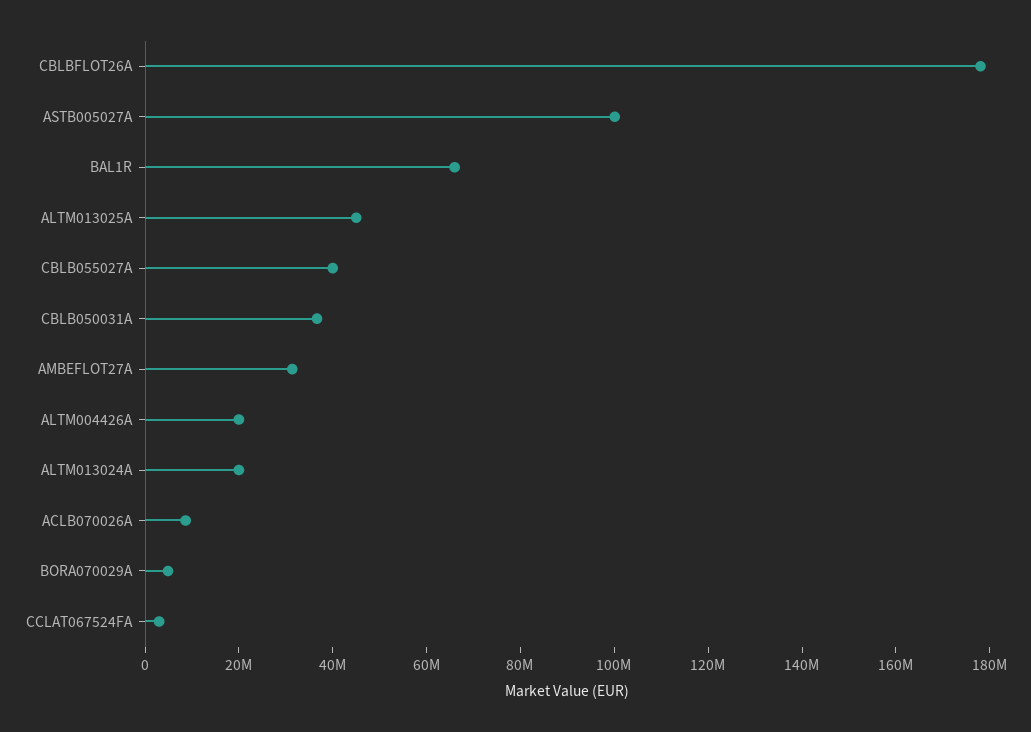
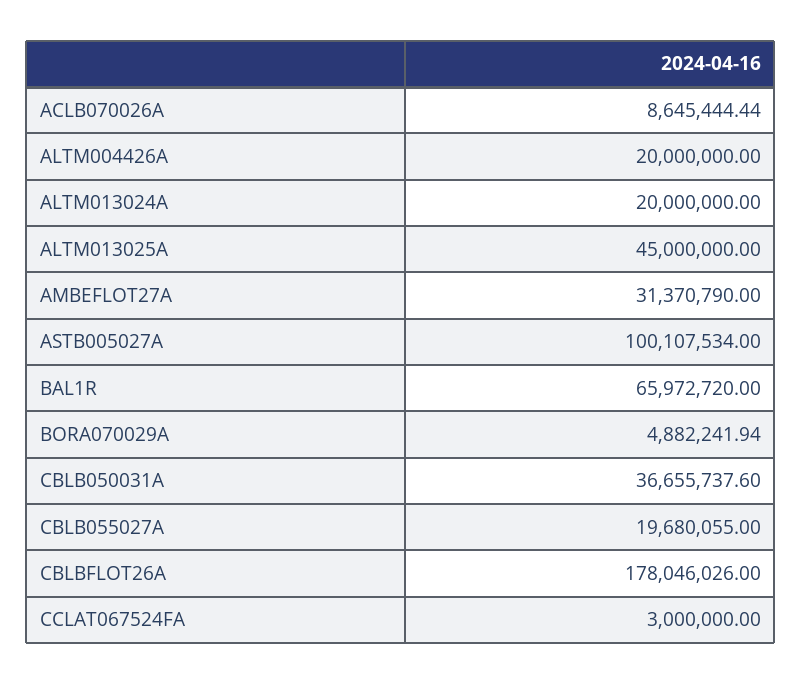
CBLB055027A: 40000000 -> 19680055

